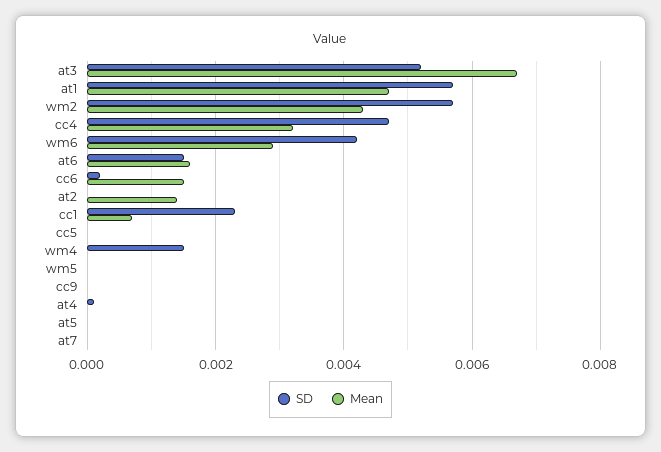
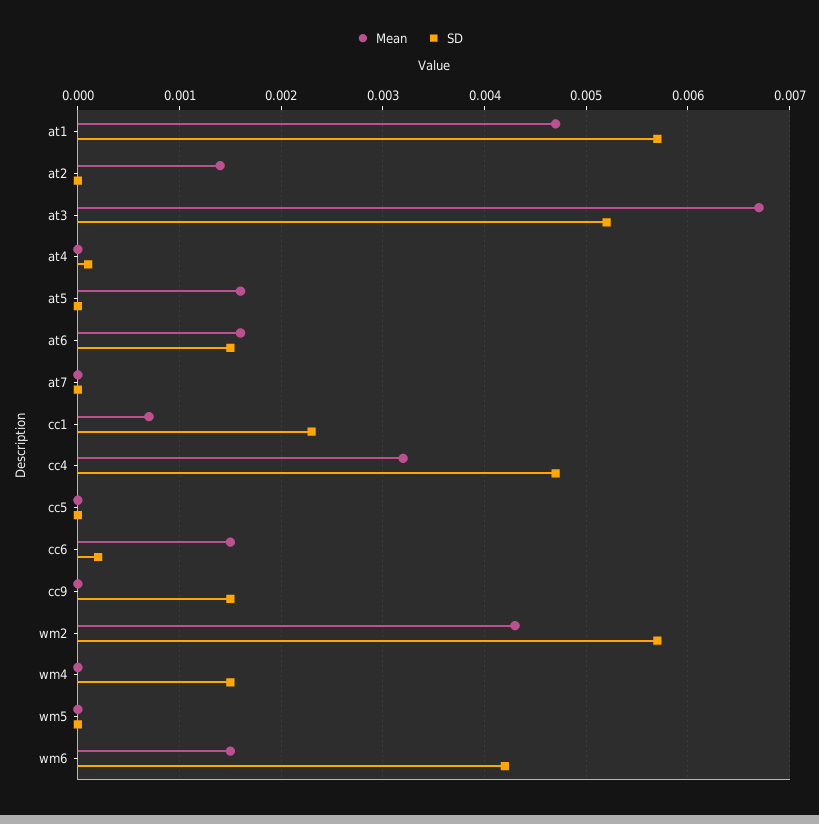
Mean, wm6: 0.003 -> 0.0015
SD, cc9: 0 -> 0.0015
Mean, at5: 0 -> 0.0016

